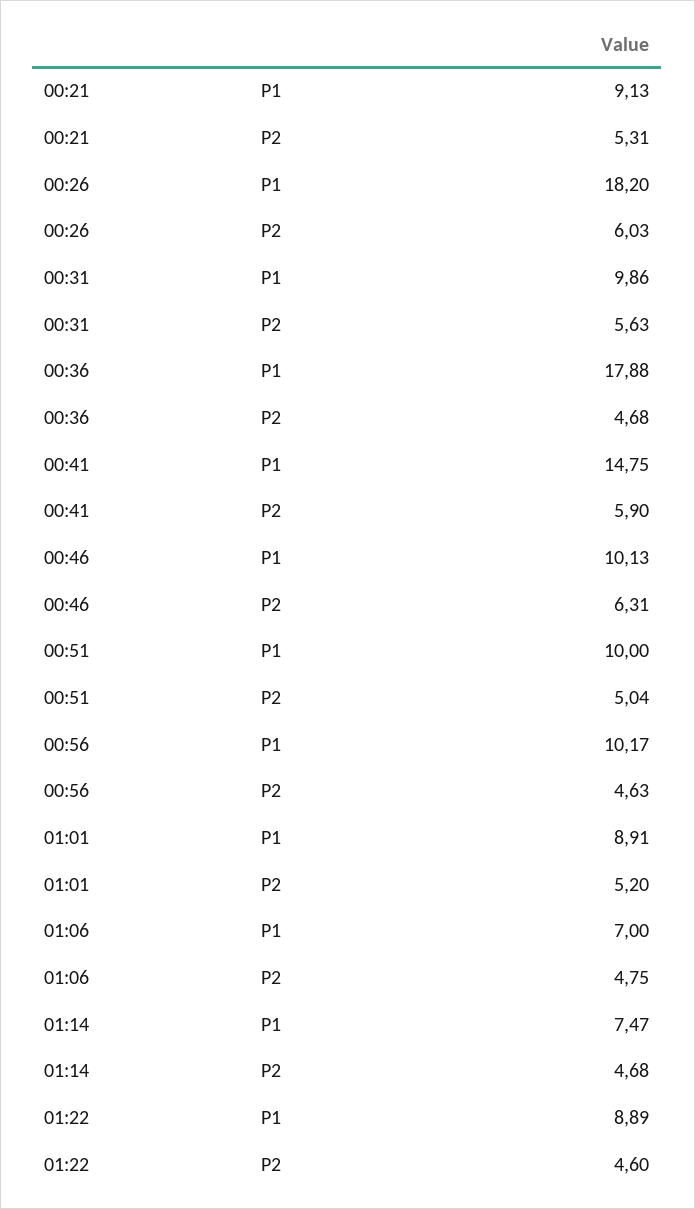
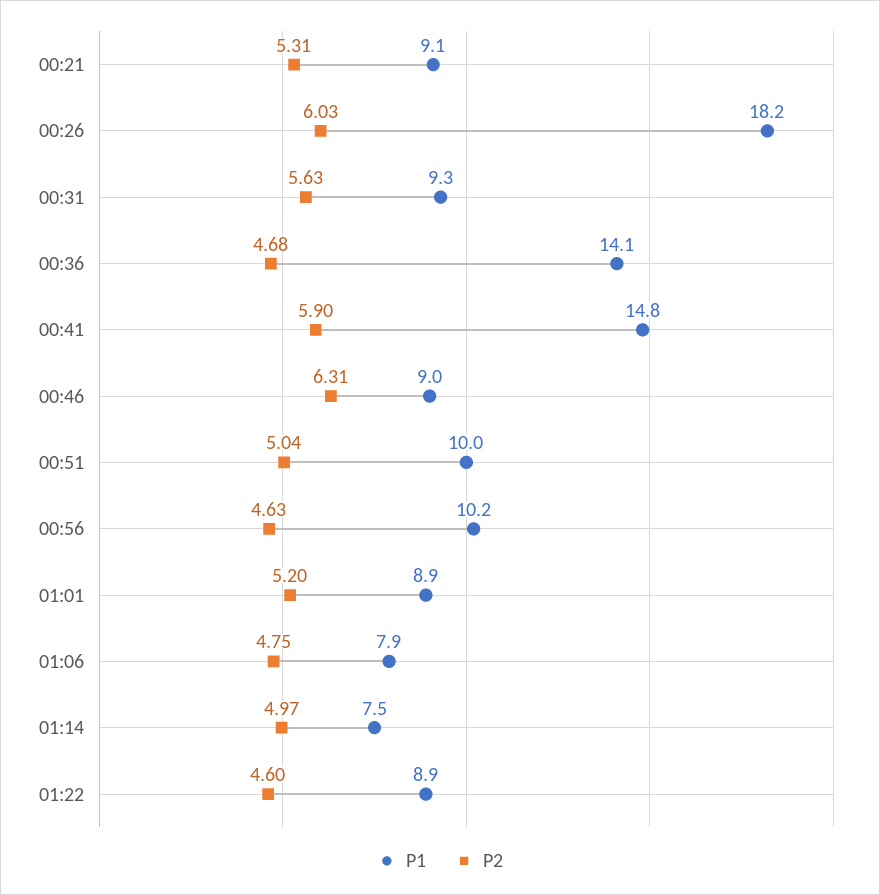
P1, 00:31: 9.86 -> 9.3
P1, 00:36: 17.88 -> 14.1
P1, 00:46: 10.13 -> 9
P1, 01:06: 7 -> 7.9
P2, 01:14: 4.68 -> 4.97

